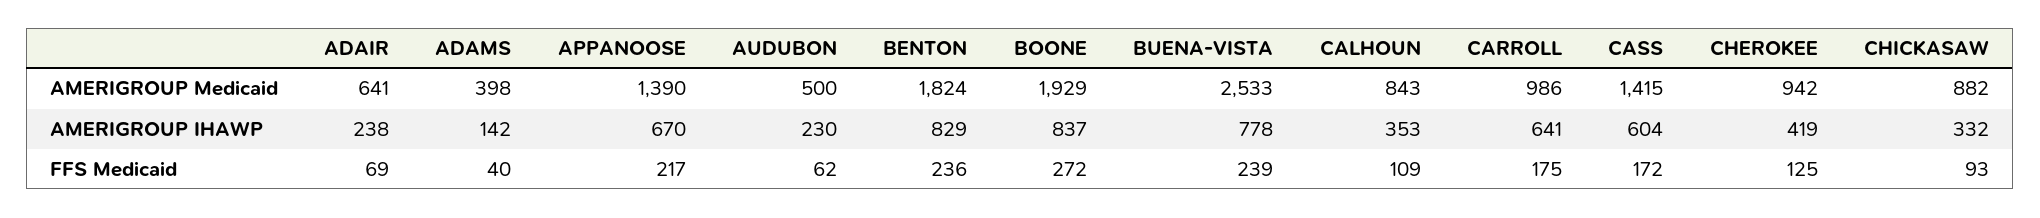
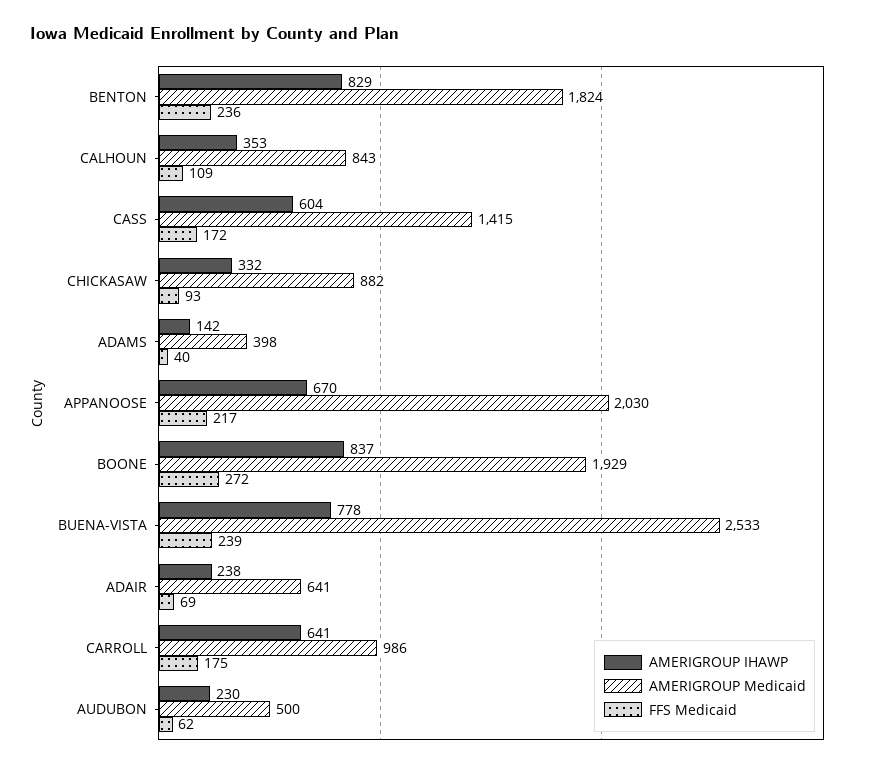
AMERIGROUP Medicaid, APPANOOSE: 1390 -> 2030
AMERIGROUP Medicaid, CHEROKEE: 942 -> none
AMERIGROUP IHAWP, CHEROKEE: 419 -> none
FFS Medicaid, CHEROKEE: 125 -> none

